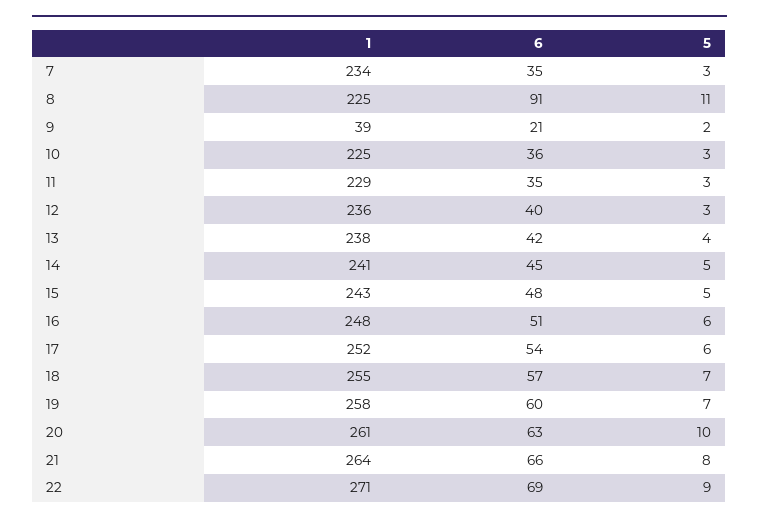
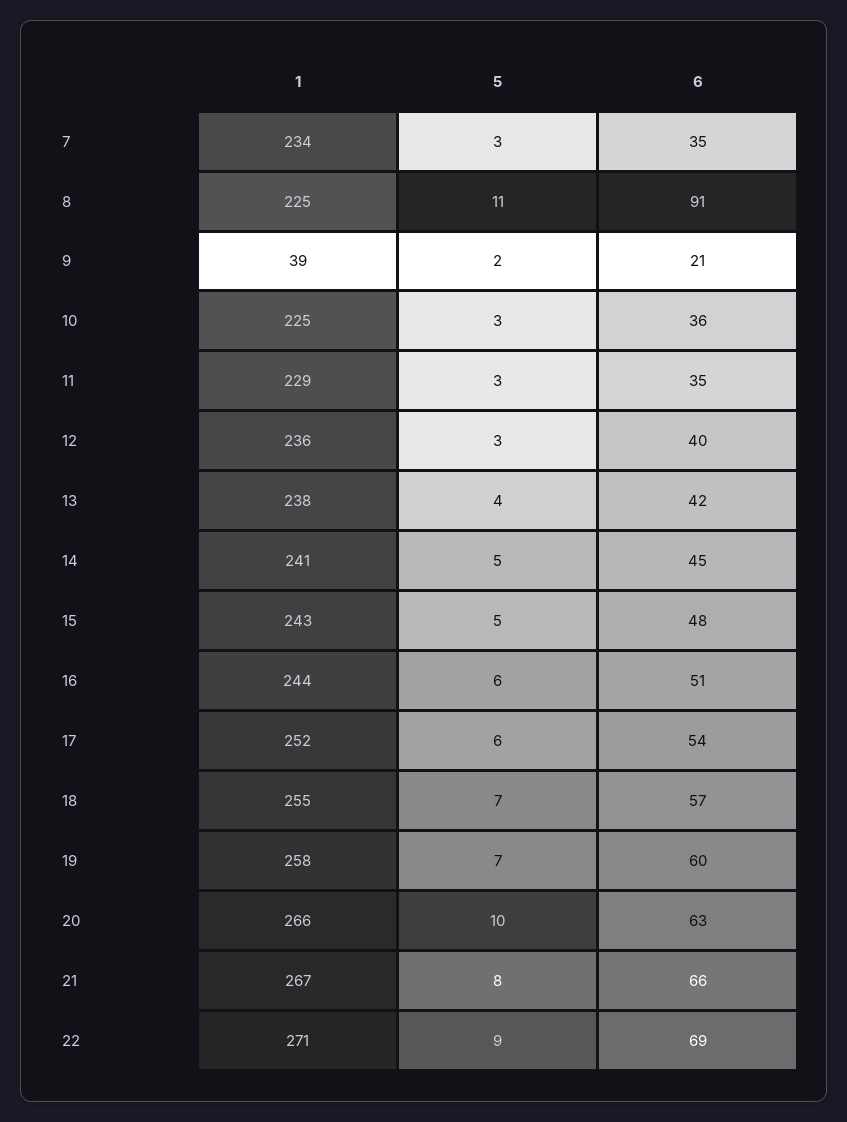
1, 16: 248 -> 244
1, 20: 261 -> 266
1, 21: 264 -> 267

